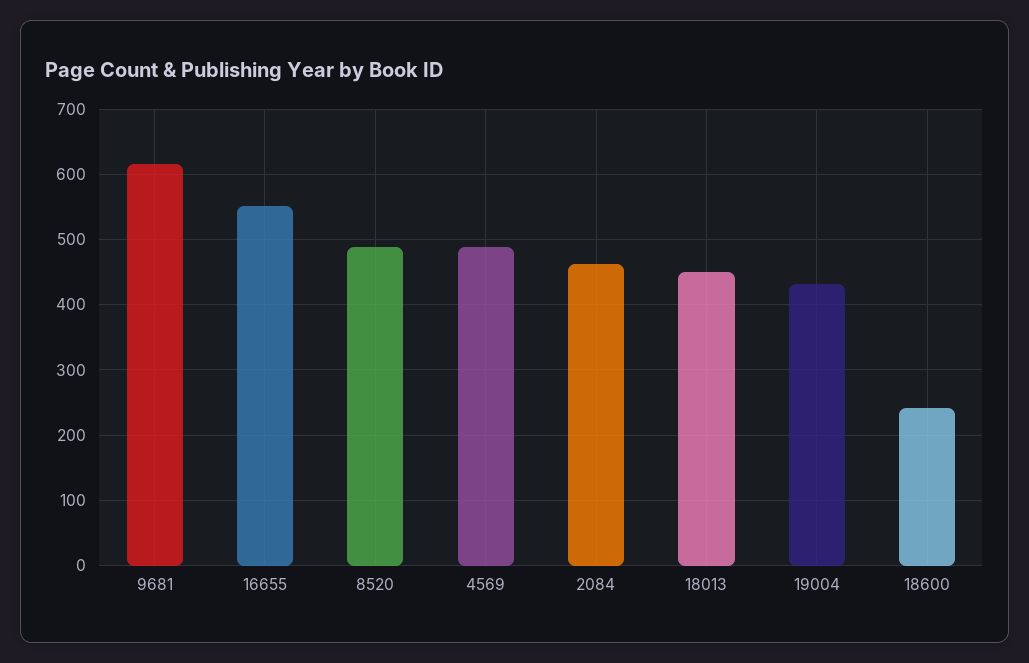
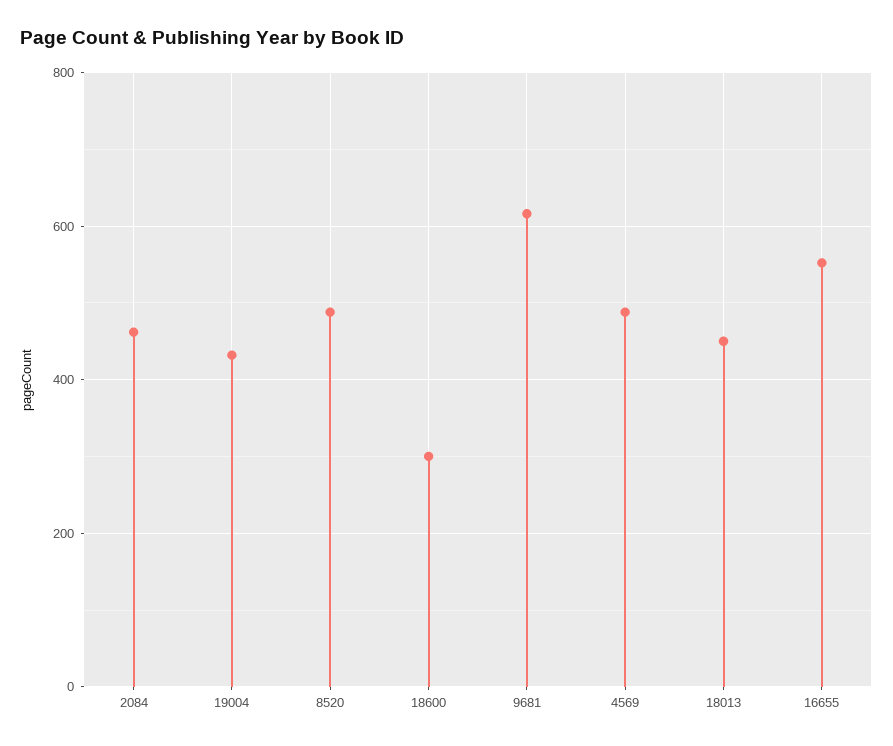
18600: 240 -> 300

